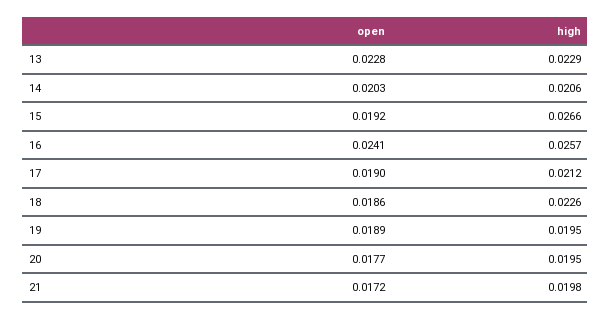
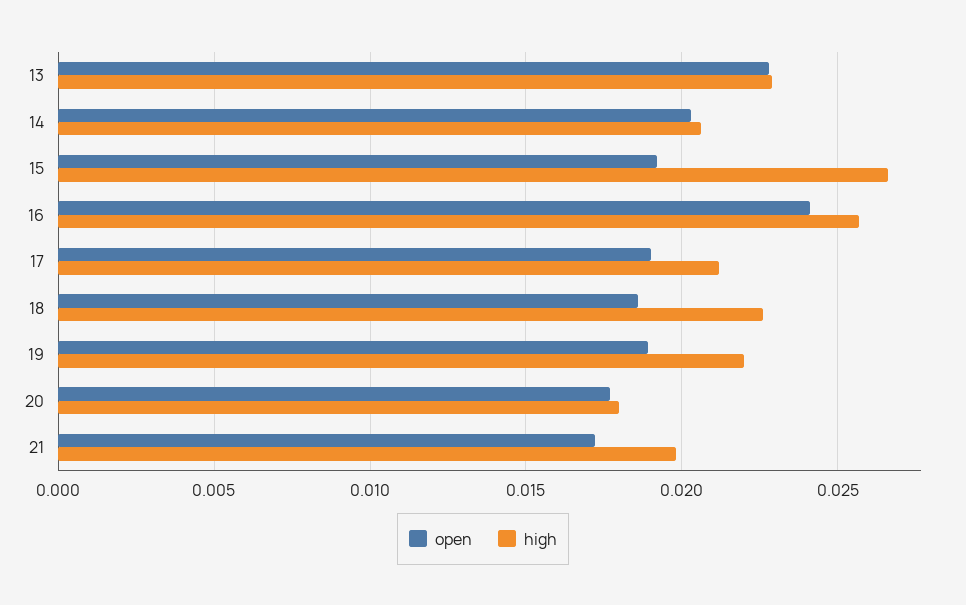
high, 19: 0.0195 -> 0.022
high, 20: 0.0195 -> 0.018

